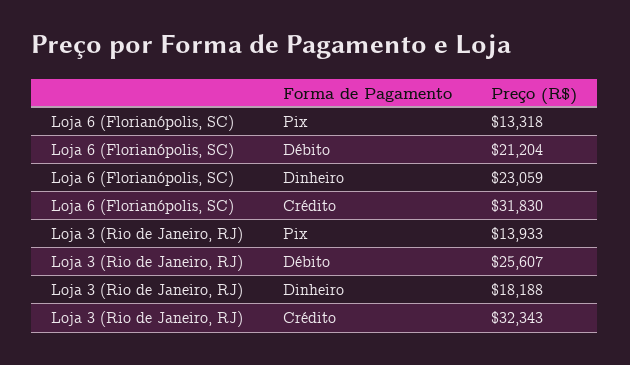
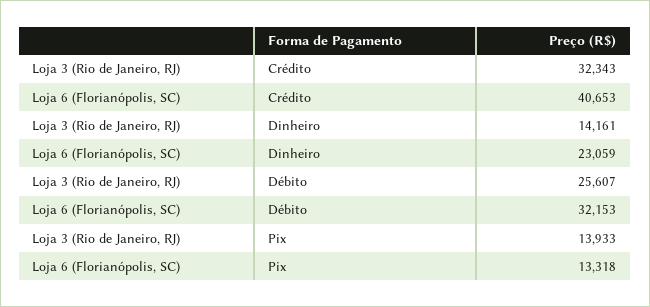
Loja 6 (Florianópolis, SC), Débito: 21204 -> 32153
Loja 6 (Florianópolis, SC), Crédito: 31830 -> 40653
Loja 3 (Rio de Janeiro, RJ), Dinheiro: 18188 -> 14161

